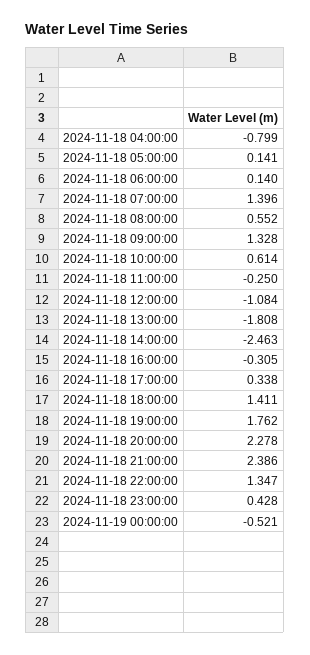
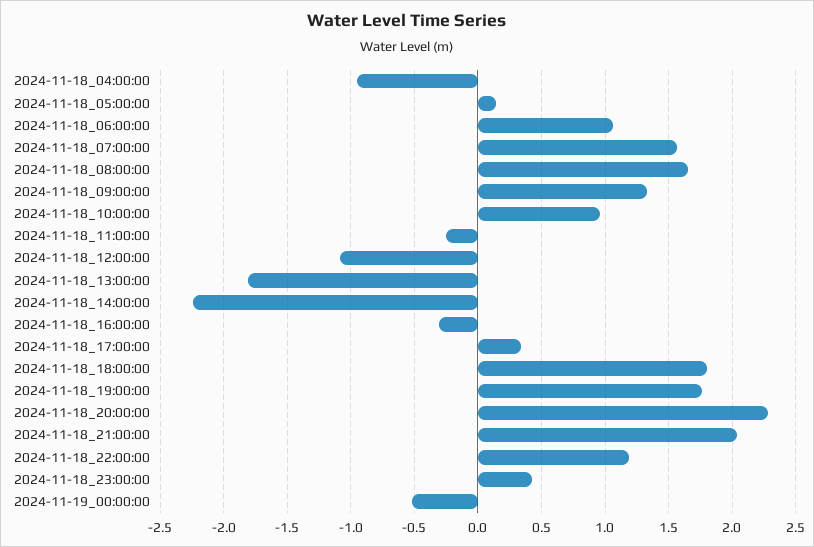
2024-11-18 04:00:00: -0.799 -> -0.95
2024-11-18 06:00:00: 0.14 -> 1.05
2024-11-18 07:00:00: 1.396 -> 1.55
2024-11-18 08:00:00: 0.552 -> 1.65
2024-11-18 10:00:00: 0.614 -> 0.95
2024-11-18 14:00:00: -2.463 -> -2.25
2024-11-18 18:00:00: 1.411 -> 1.8
2024-11-18 21:00:00: 2.386 -> 2.05
2024-11-18 22:00:00: 1.347 -> 1.2

